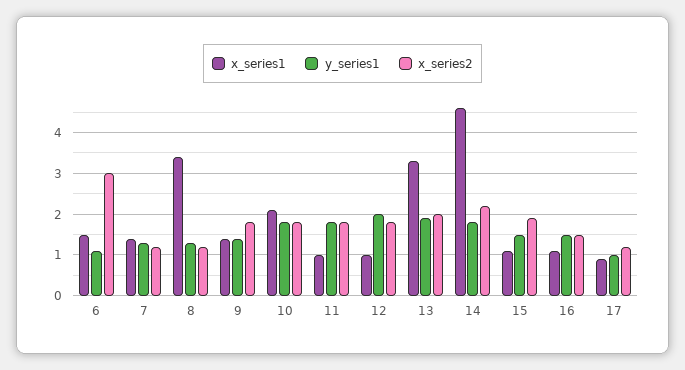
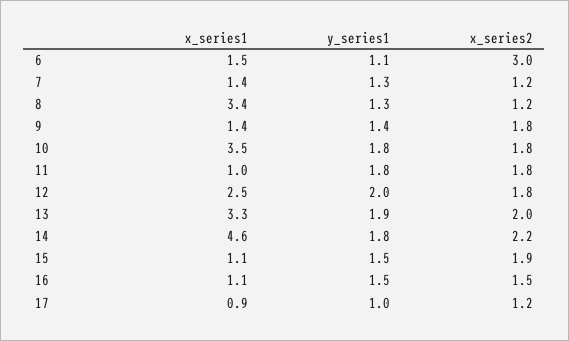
x_series1, 10: 2 -> 3.5
x_series1, 12: 1 -> 2.5

